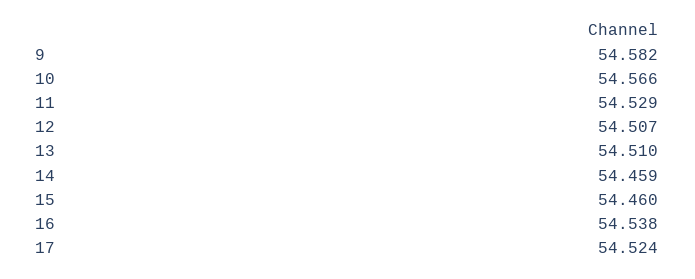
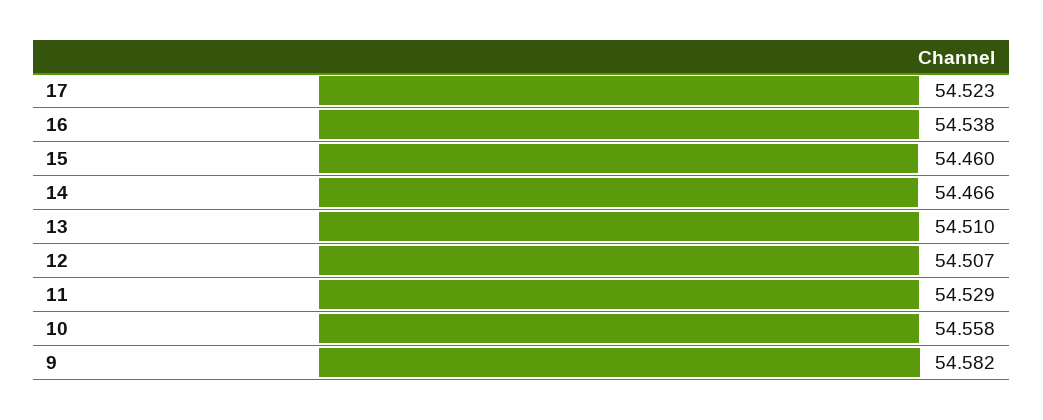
10: 54.566 -> 54.558
14: 54.459 -> 54.466
17: 54.524 -> 54.523

